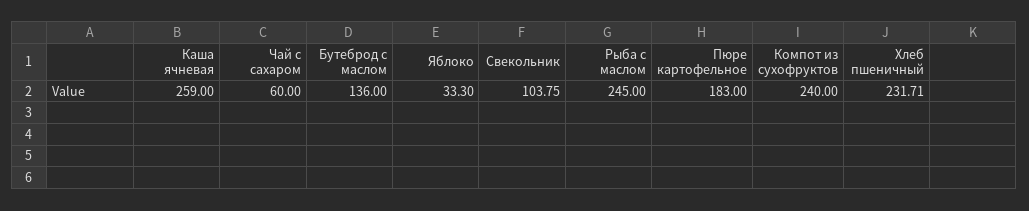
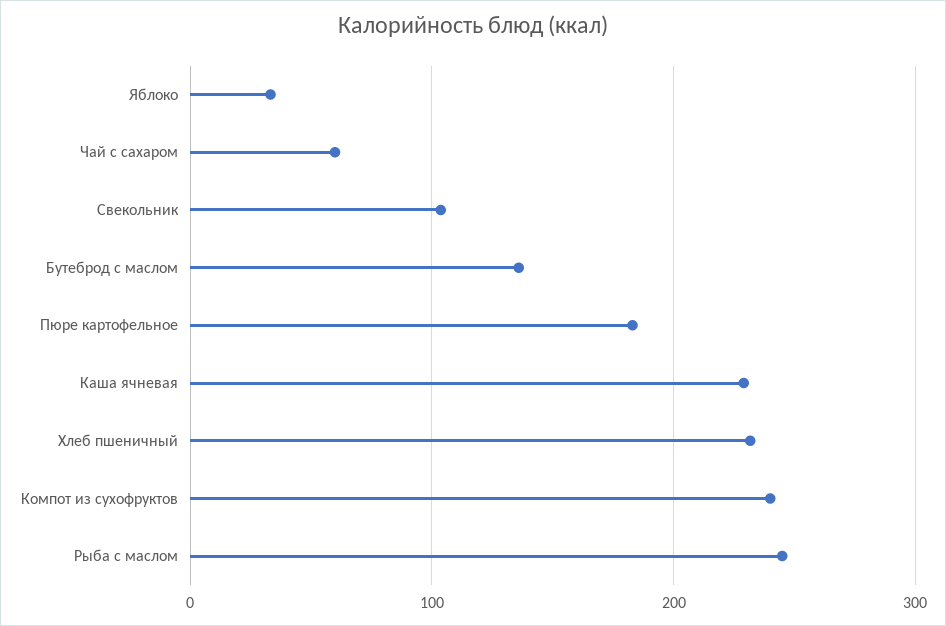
Каша ячневая: 259 -> 230

